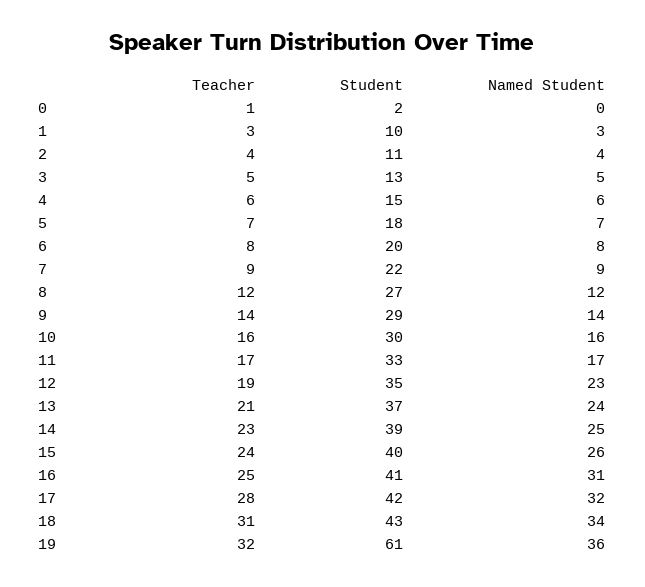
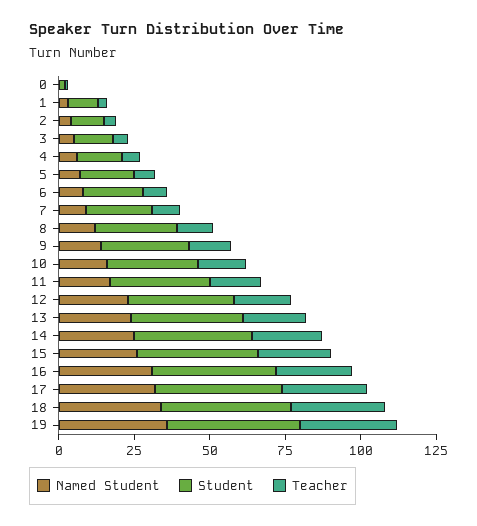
Student, 19: 61 -> 45

